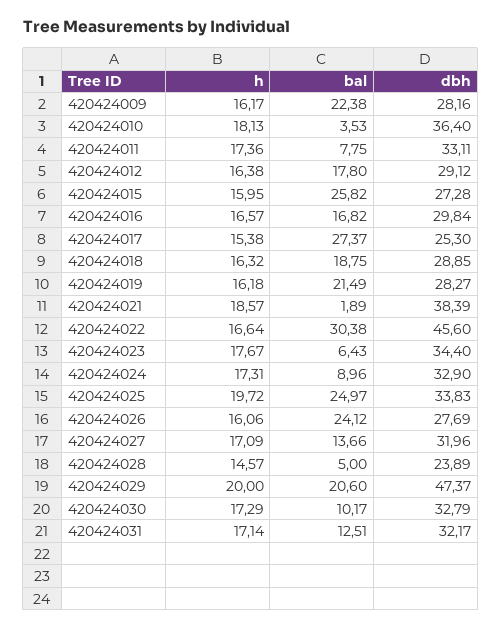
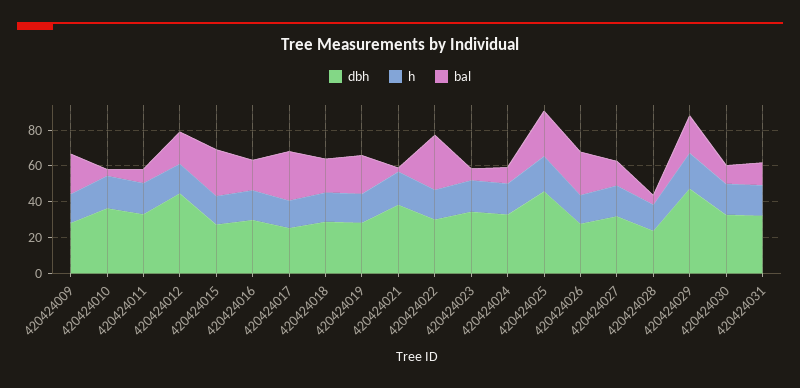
dbh, 420424012: 29.12 -> 45
dbh, 420424022: 45.6 -> 30
dbh, 420424025: 33.83 -> 45

